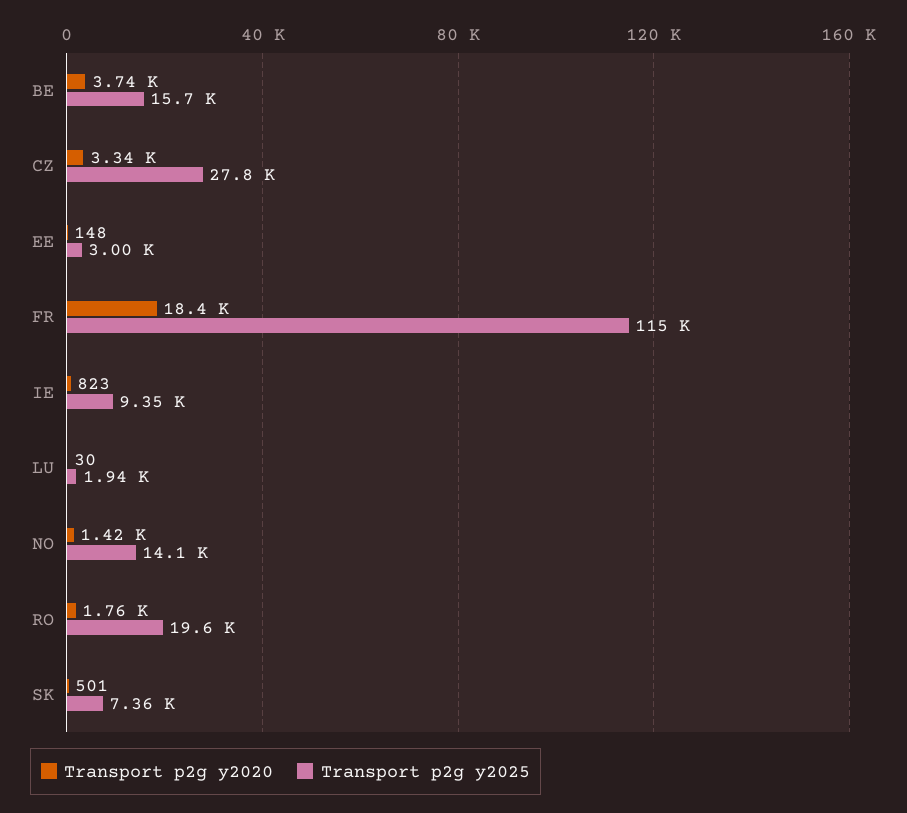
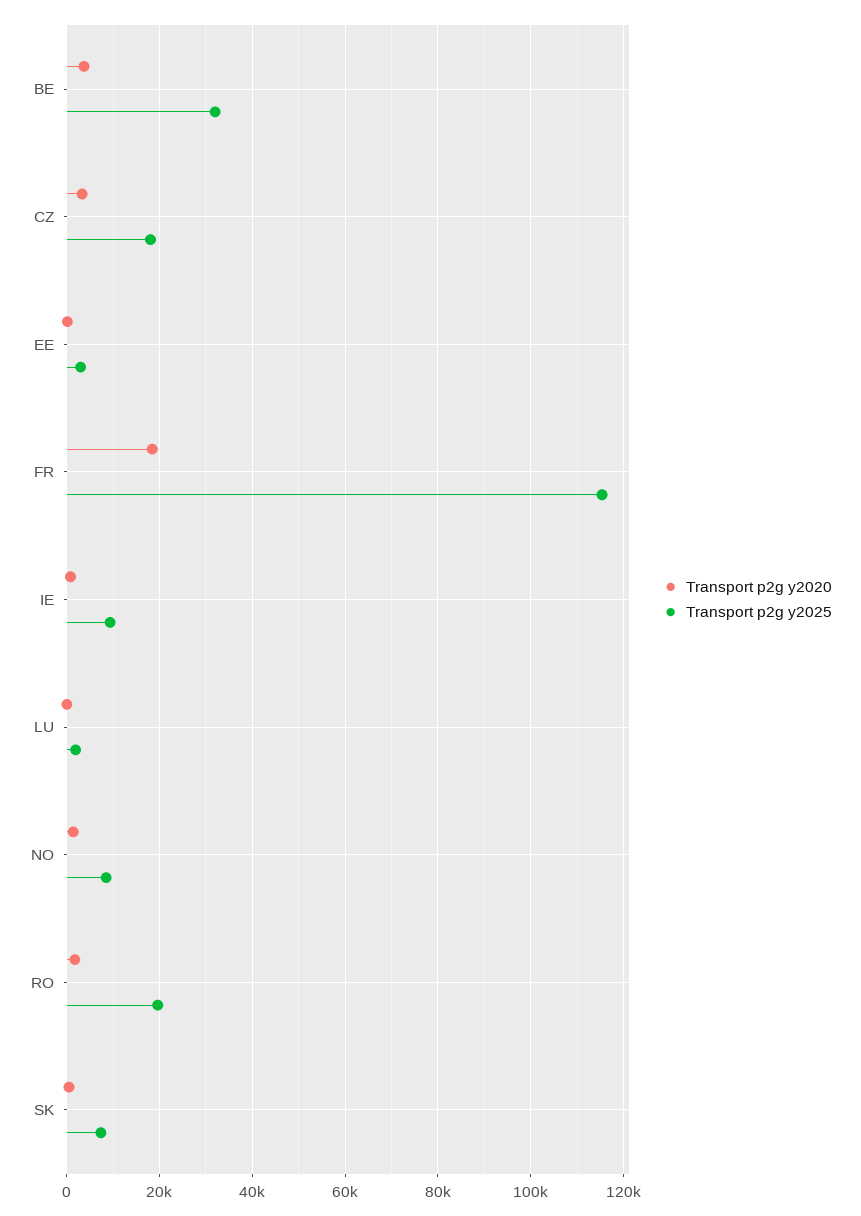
Transport p2g y2025, BE: 15700 -> 32000
Transport p2g y2025, CZ: 27800 -> 18000
Transport p2g y2025, NO: 14100 -> 8000

